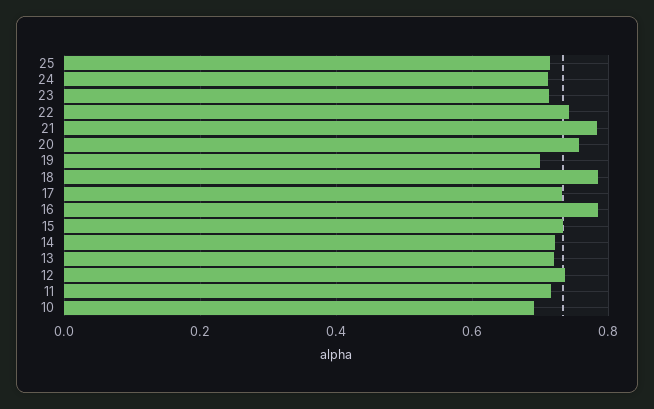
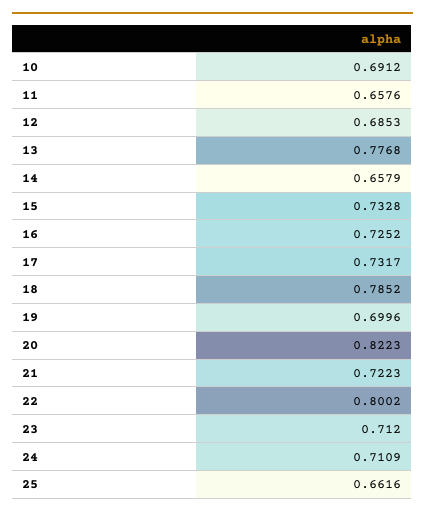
25: 0.72 -> 0.6616
22: 0.74 -> 0.8002
21: 0.78 -> 0.7223
20: 0.76 -> 0.8223
16: 0.78 -> 0.7252
14: 0.72 -> 0.6579
13: 0.72 -> 0.7768
12: 0.74 -> 0.6853
11: 0.72 -> 0.6576

